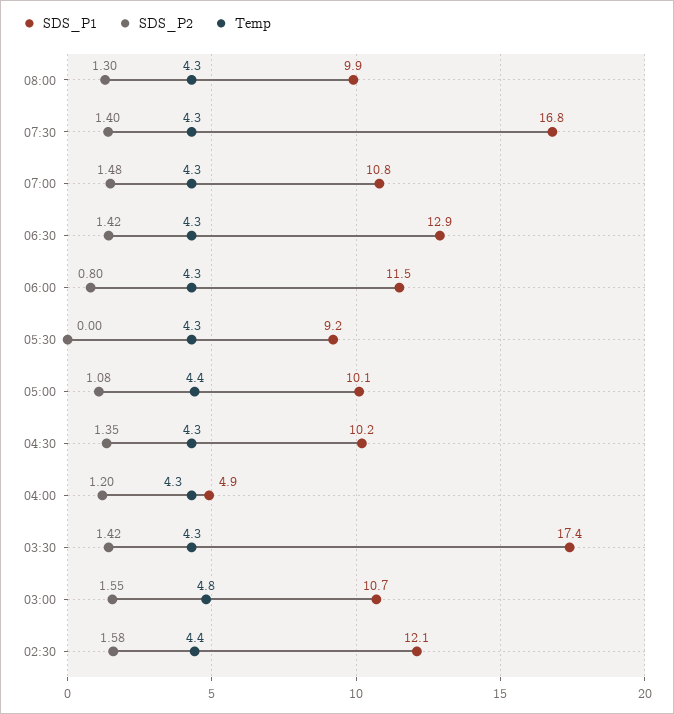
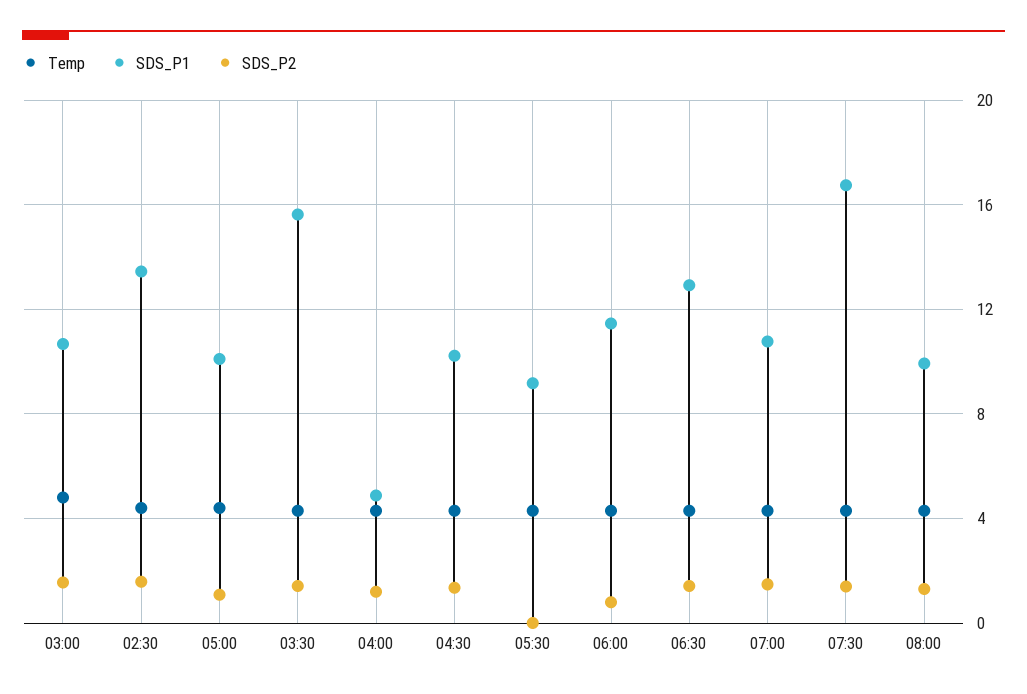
SDS_P1, 03:30: 17.4 -> 15.5
SDS_P1, 02:30: 12.1 -> 13.5

